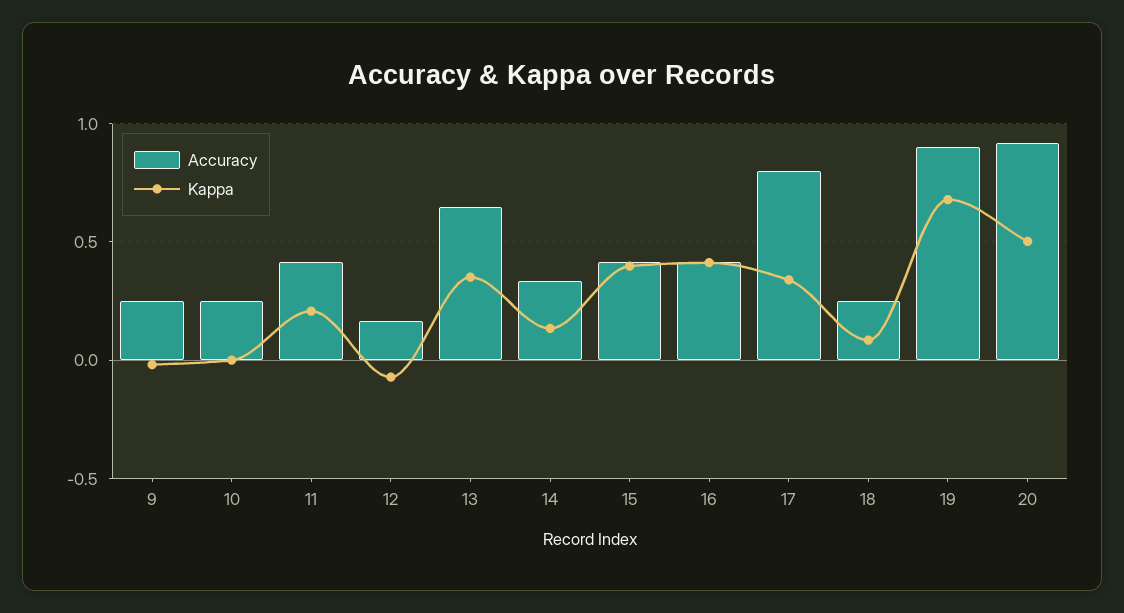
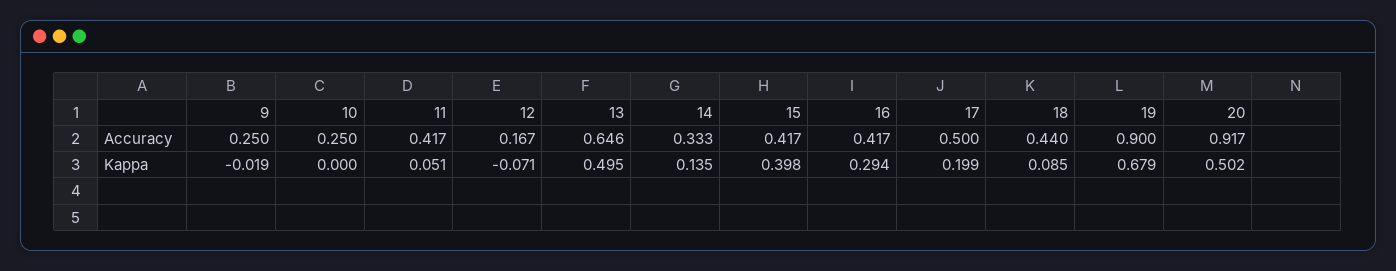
Kappa, 11: 0.2 -> 0.051
Kappa, 13: 0.35 -> 0.495
Kappa, 16: 0.4 -> 0.294
Accuracy, 17: 0.8 -> 0.5
Kappa, 17: 0.35 -> 0.199
Accuracy, 18: 0.25 -> 0.44

